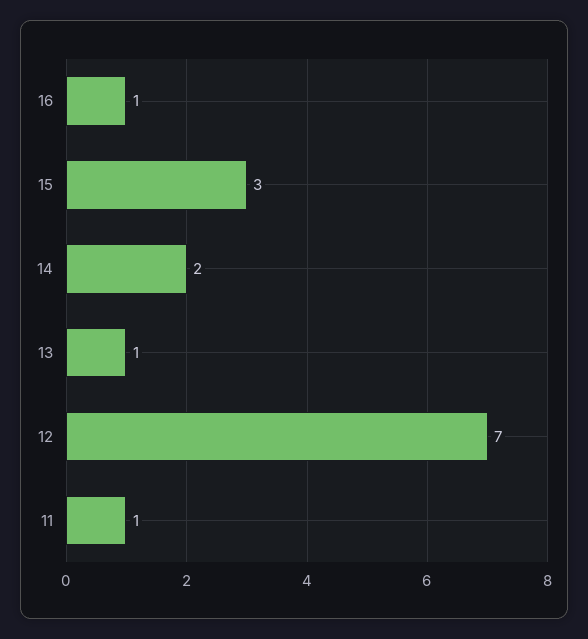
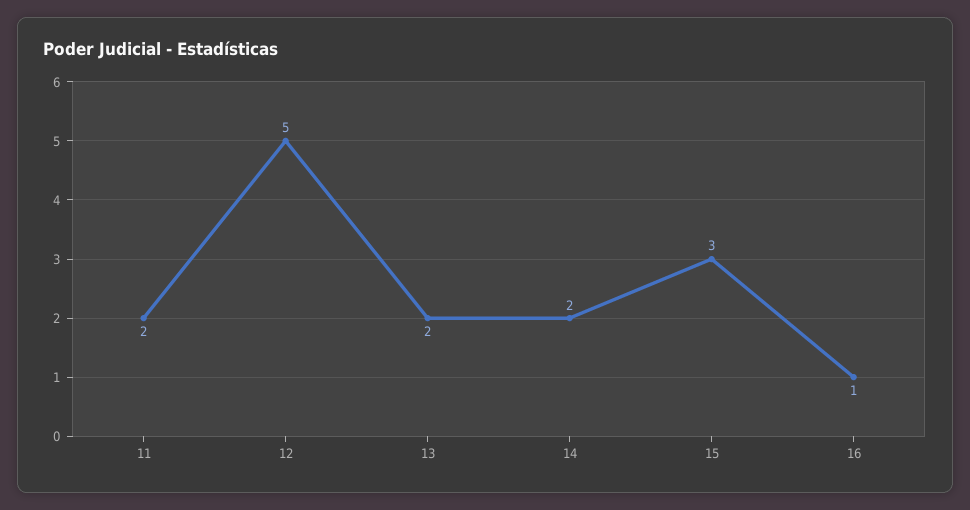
13: 1 -> 2
12: 7 -> 5
11: 1 -> 2

